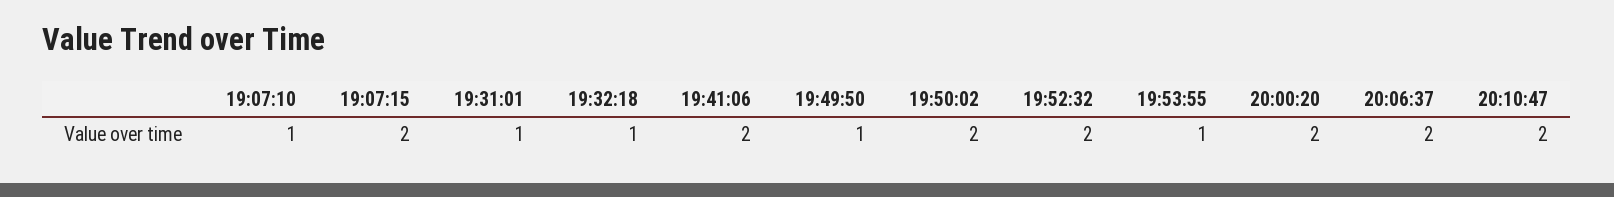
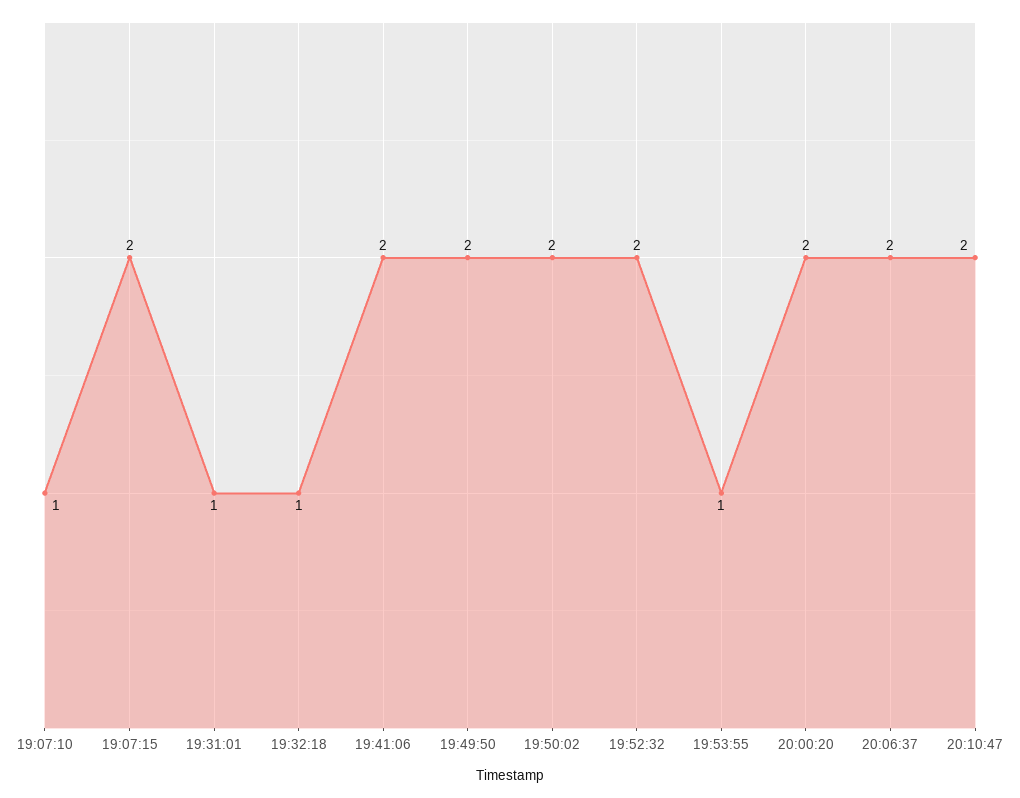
19:49:50: 1 -> 2

